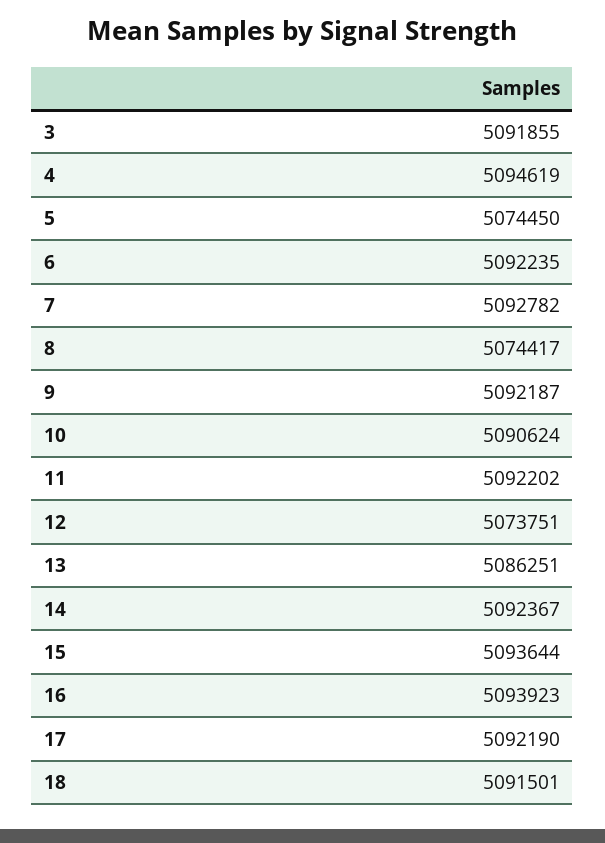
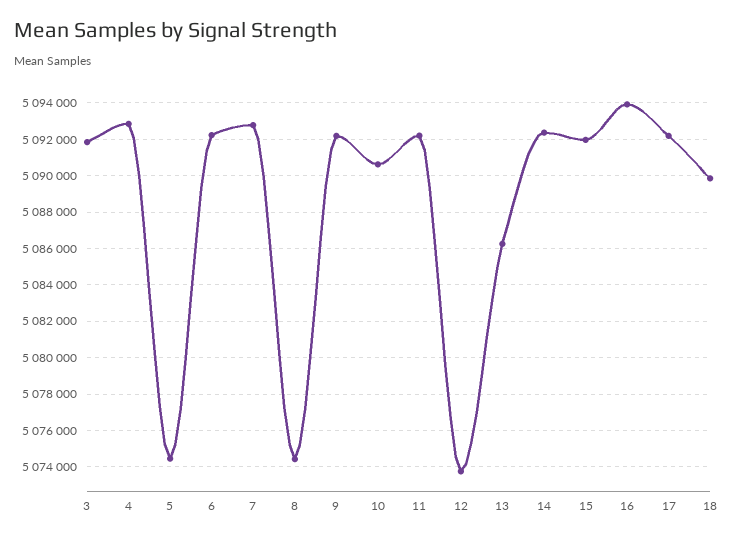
4: 5094619 -> 5093000
15: 5093644 -> 5092000
18: 5091501 -> 5090000

